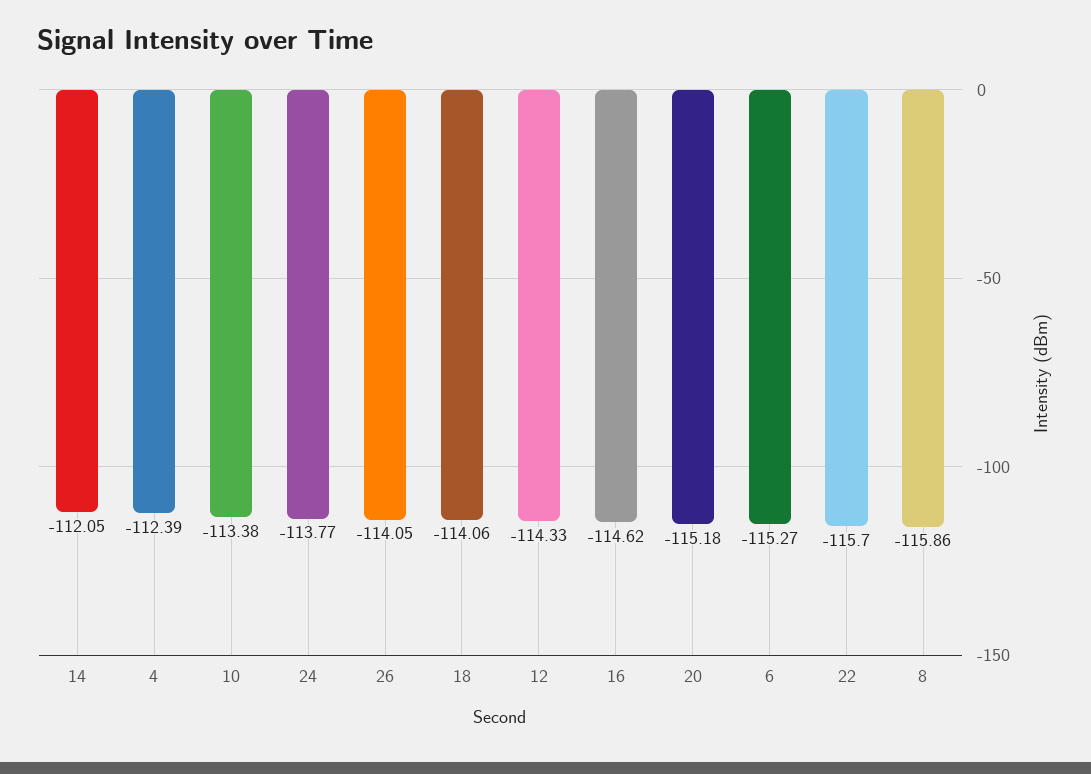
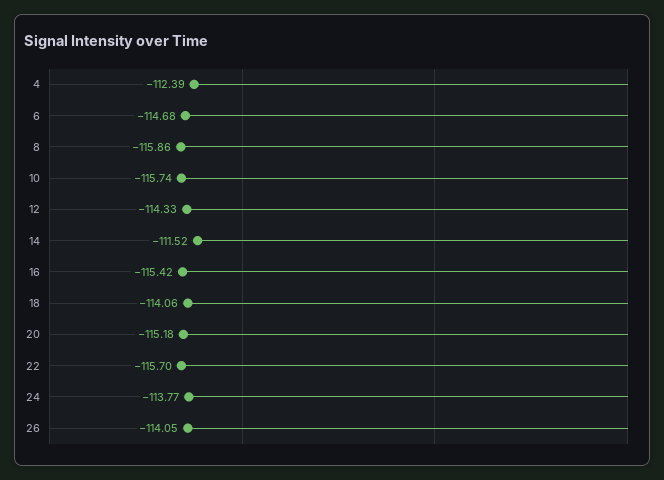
14: -112.05 -> -111.52
10: -113.38 -> -115.74
16: -114.62 -> -115.42
6: -115.27 -> -114.68

